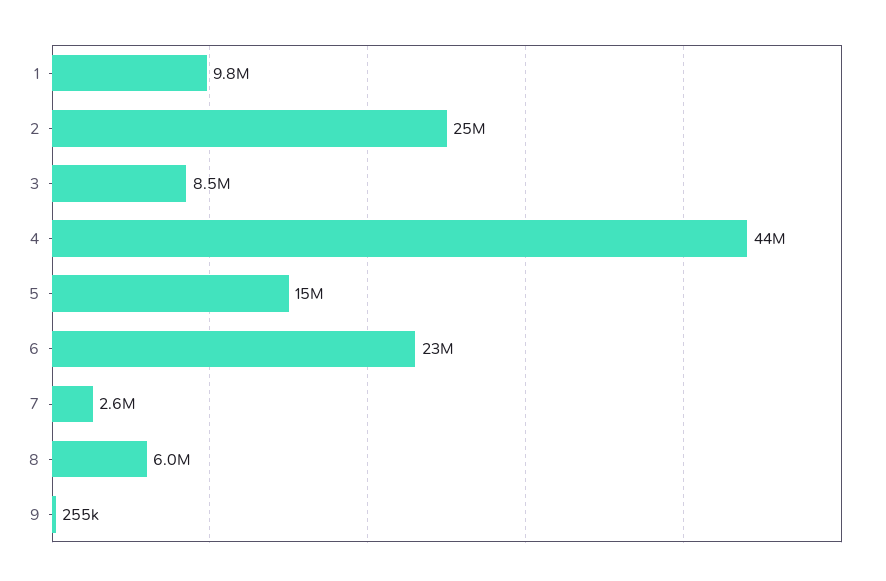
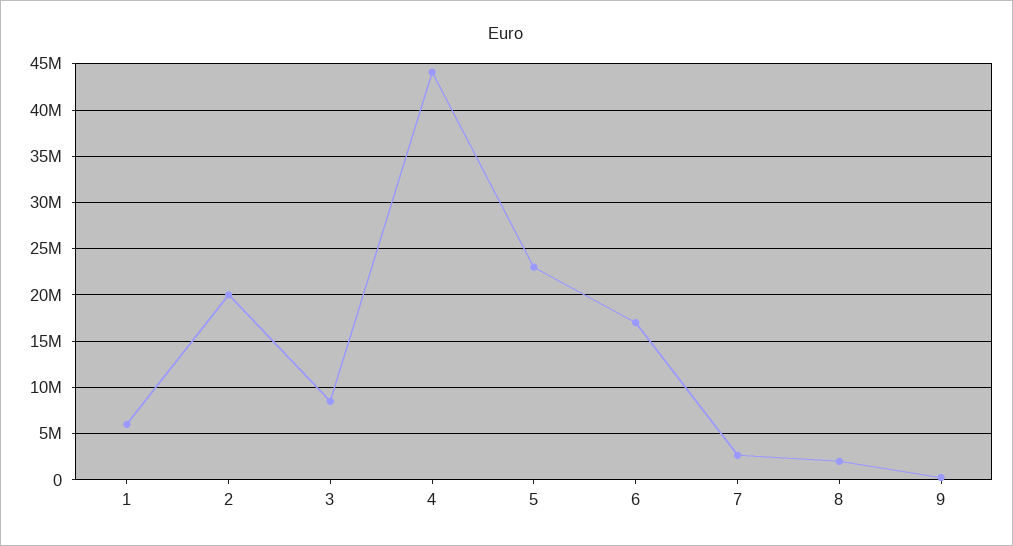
1: 9800000 -> 6000000
2: 25000000 -> 20000000
5: 15000000 -> 23000000
6: 23000000 -> 17000000
8: 6000000 -> 2000000

